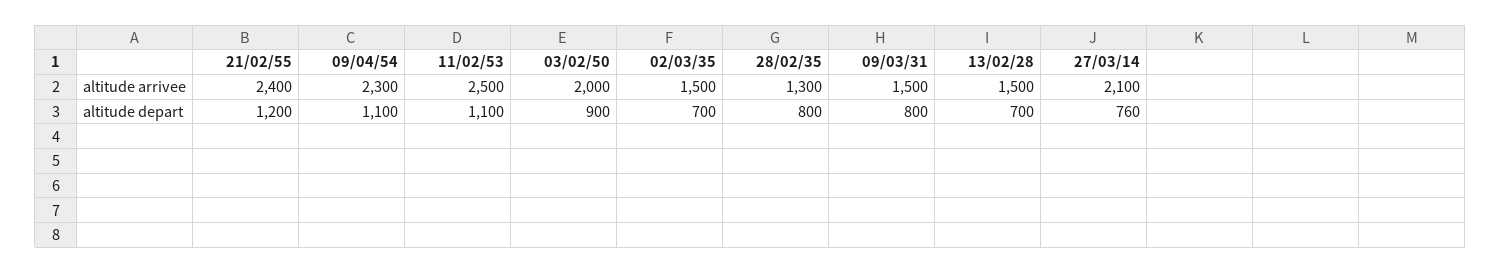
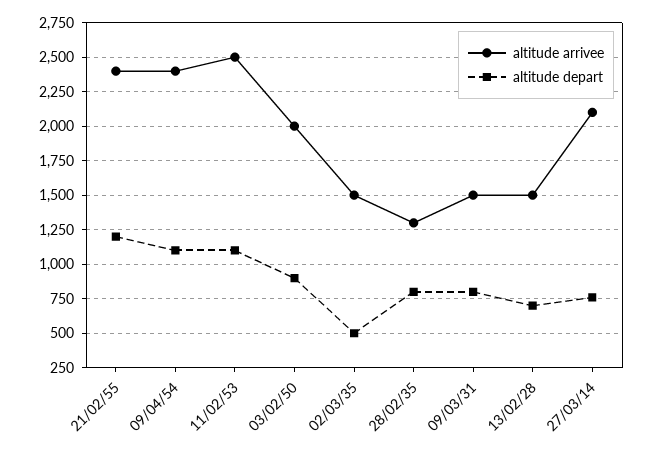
altitude arrivee, 09/04/54: 2300 -> 2400
altitude depart, 02/03/35: 700 -> 500

